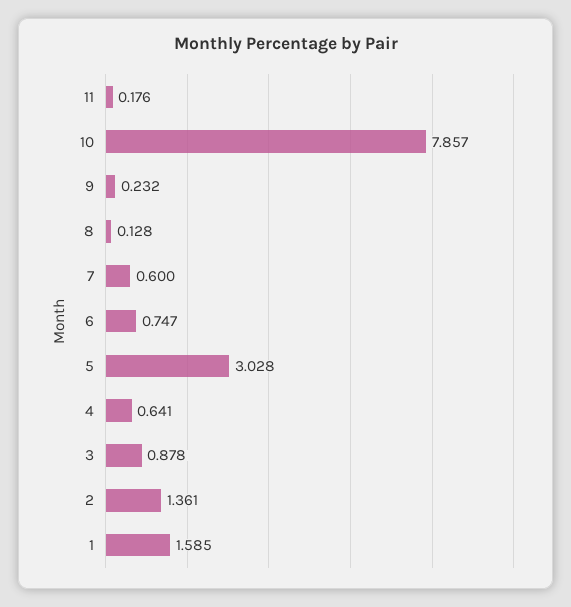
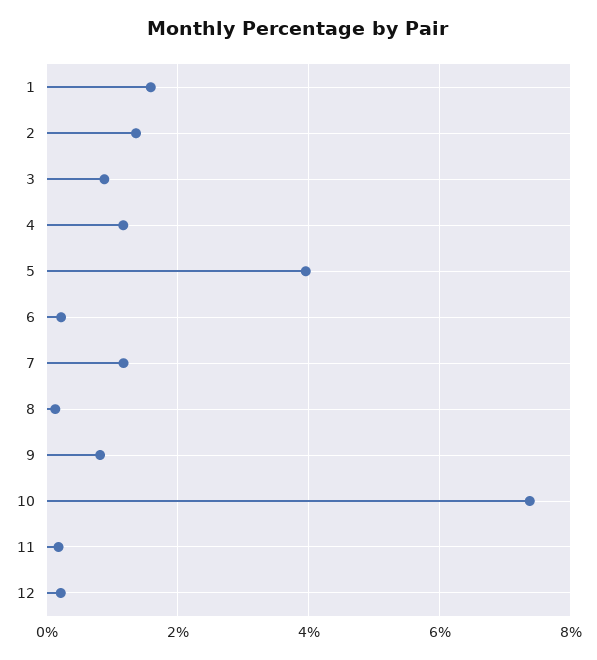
10: 7.857 -> 7.4
9: 0.232 -> 0.8
7: 0.6 -> 1.2
6: 0.747 -> 0.2
5: 3.028 -> 4
4: 0.641 -> 1.2
12: none -> 0.2

